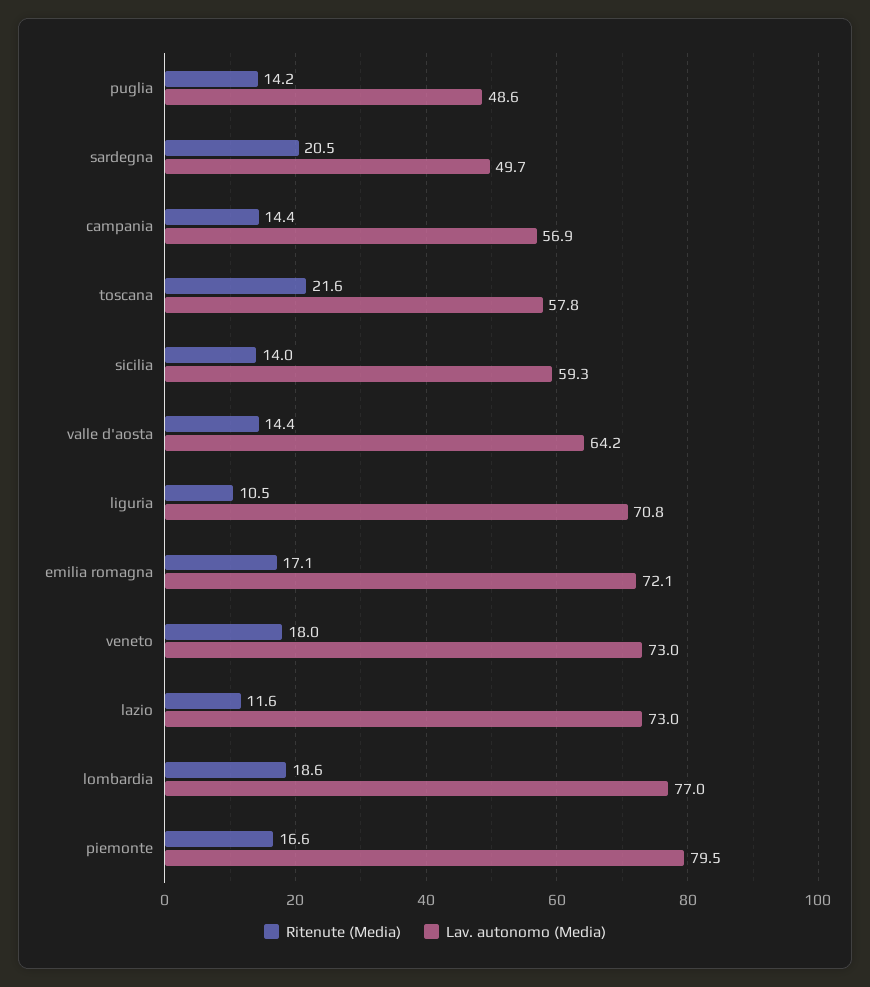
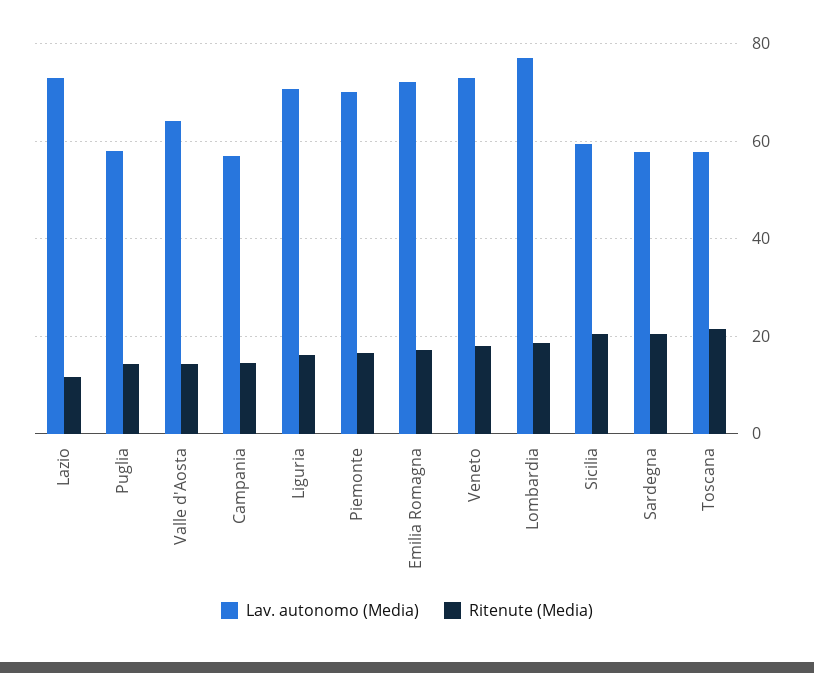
Lav. autonomo (Media), puglia: 48.6 -> 58
Lav. autonomo (Media), sardegna: 49.7 -> 58
Ritenute (Media), sicilia: 14 -> 20
Ritenute (Media), liguria: 10.5 -> 16
Lav. autonomo (Media), piemonte: 79.5 -> 70

